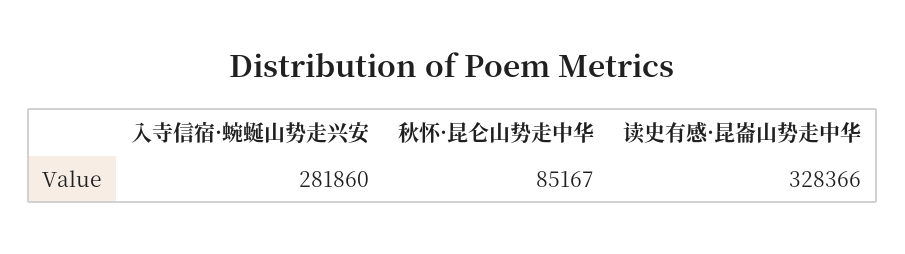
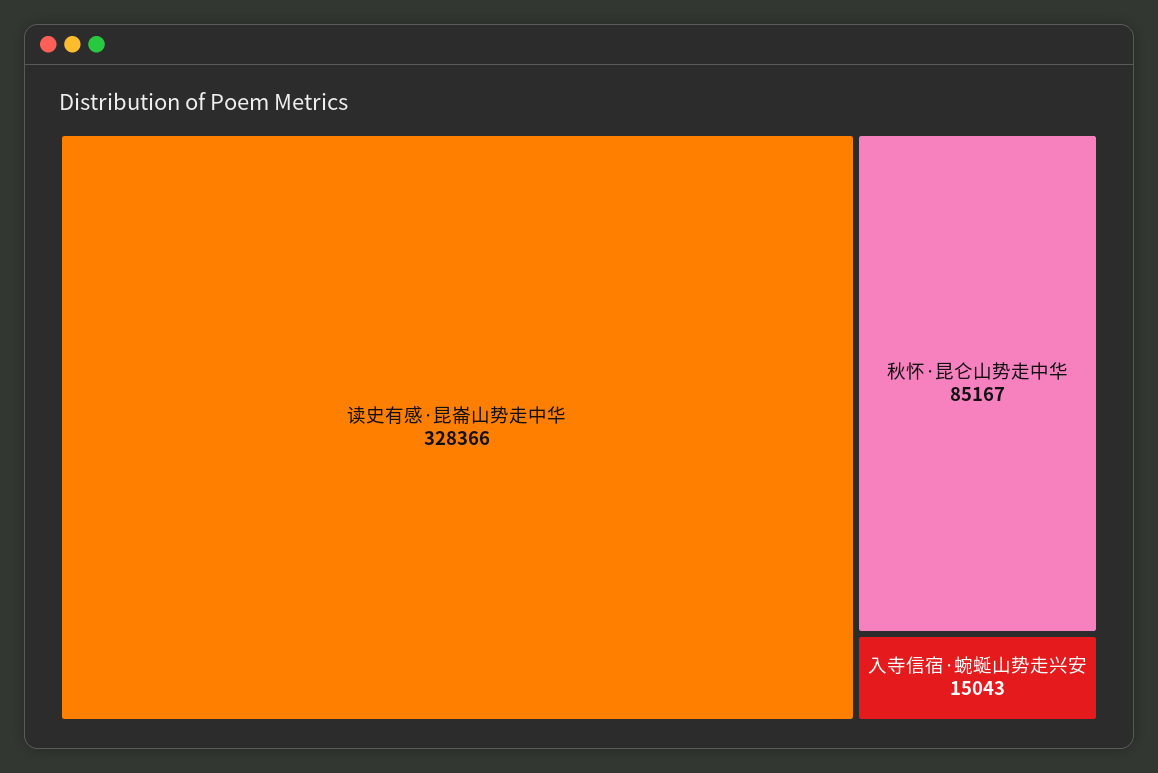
入寺信宿·蜿蜒山势走兴安: 281860 -> 15043

